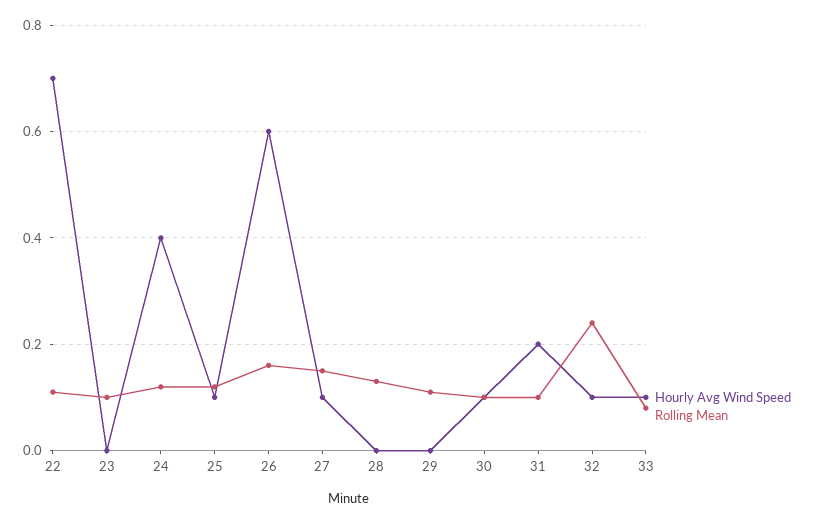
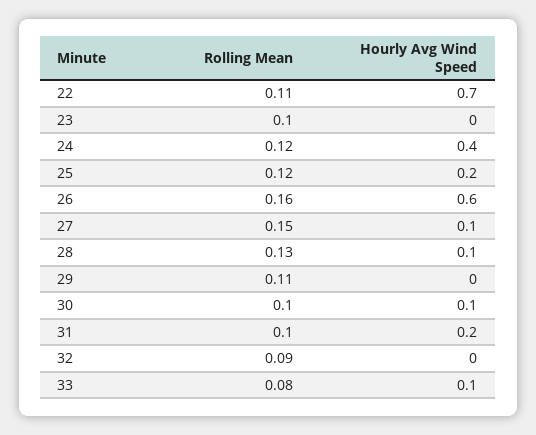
Hourly Avg Wind Speed, 25: 0.1 -> 0.2
Hourly Avg Wind Speed, 28: 0 -> 0.1
Hourly Avg Wind Speed, 32: 0.1 -> 0
Rolling Mean, 32: 0.25 -> 0.09

